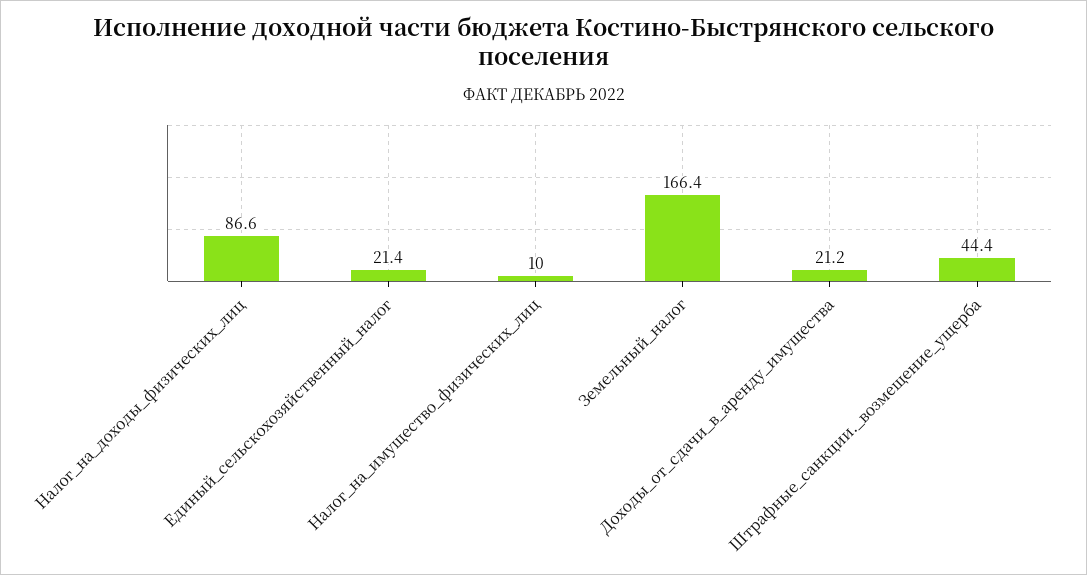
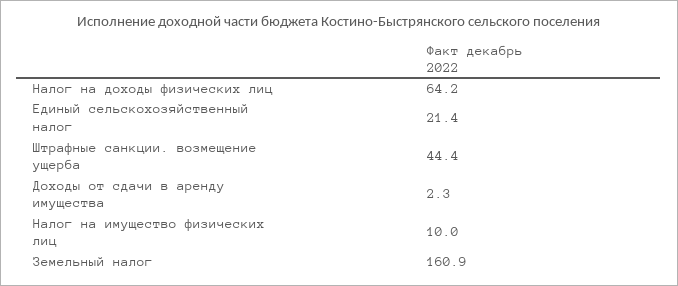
Налог_на_доходы_физических_лиц: 86.6 -> 64.2
Земельный_налог: 166.4 -> 160.9
Доходы_от_сдачи_в_аренду_имущества: 21.2 -> 2.3

